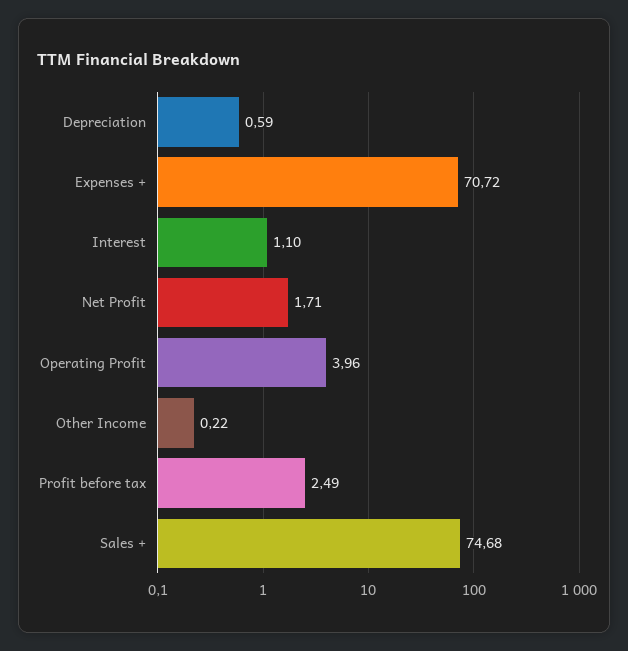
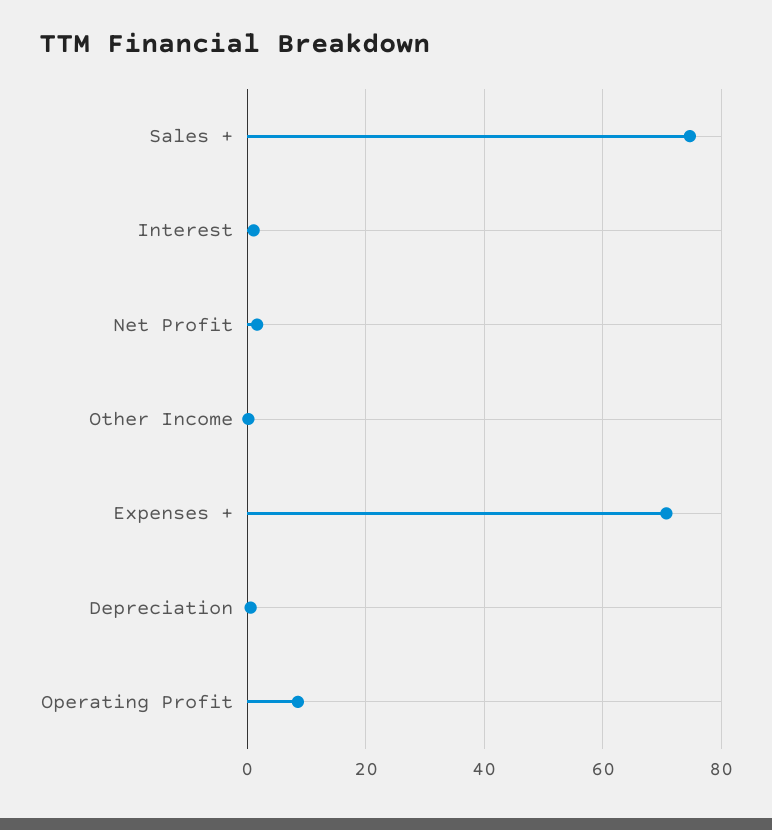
Operating Profit: 3.96 -> 8
Profit before tax: 2.49 -> none

